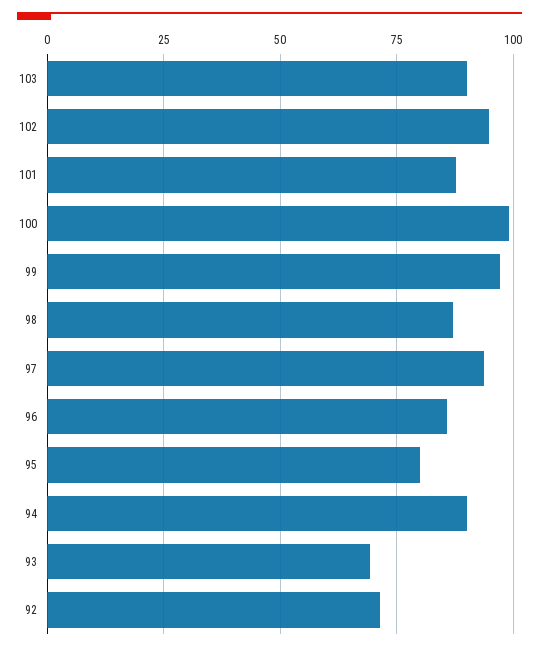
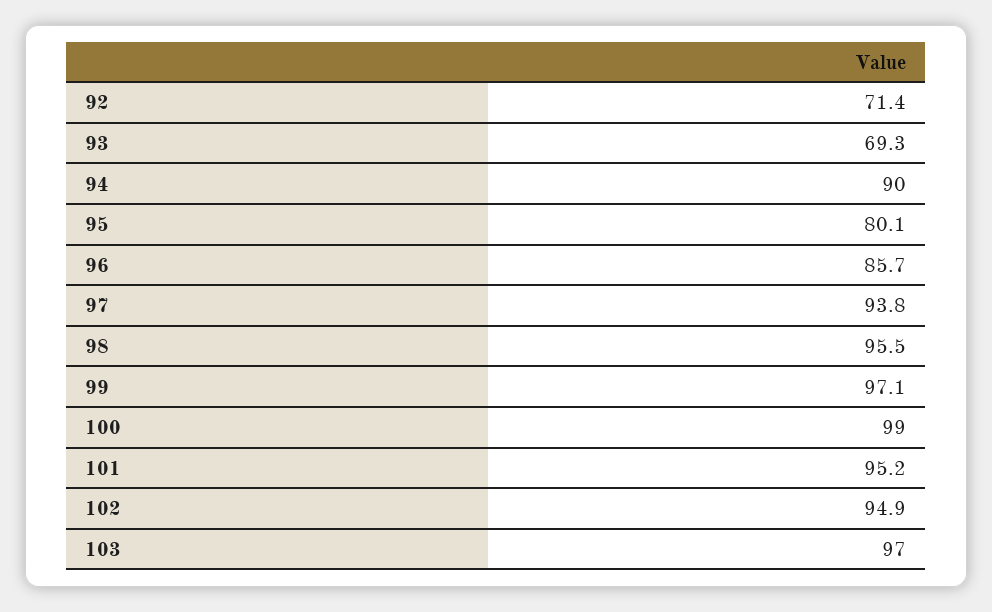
103: 90 -> 97
101: 87.5 -> 95.2
98: 87.5 -> 95.5

